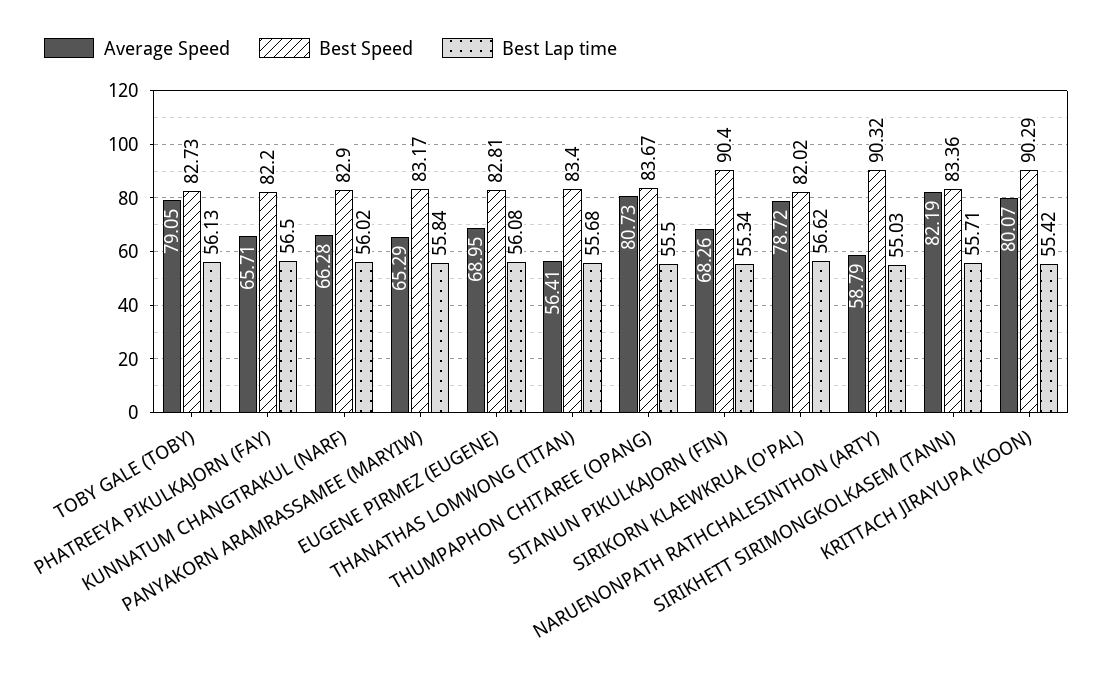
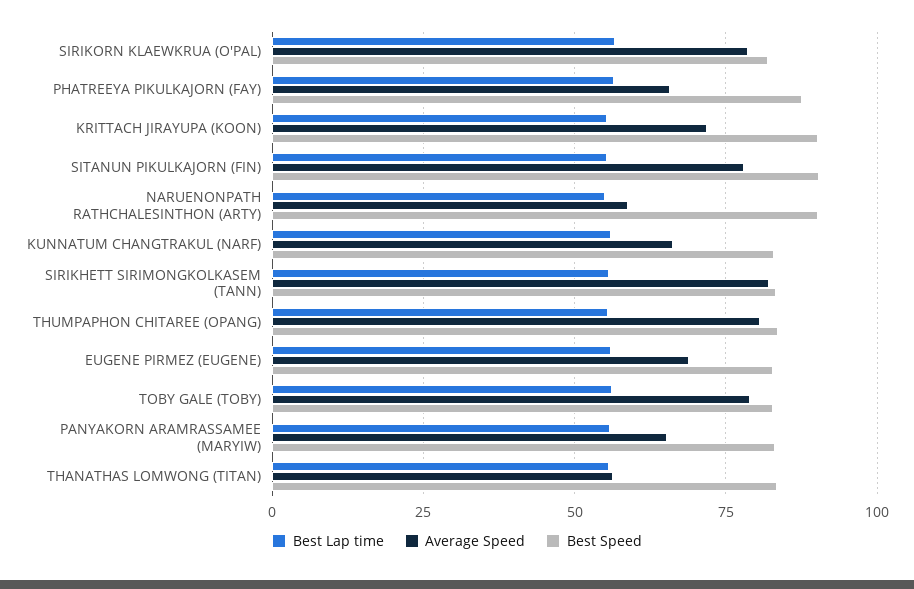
Best Speed, PHATREEYA PIKULKAJORN (FAY): 82.2 -> 87.5
Average Speed, SITANUN PIKULKAJORN (FIN): 68.26 -> 77.5
Average Speed, KRITTACH JIRAYUPA (KOON): 80.07 -> 72.5

